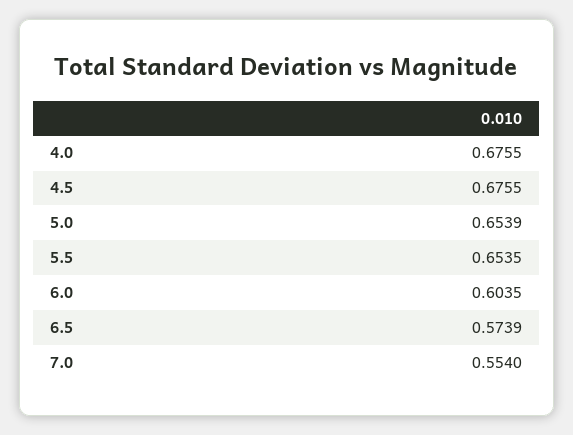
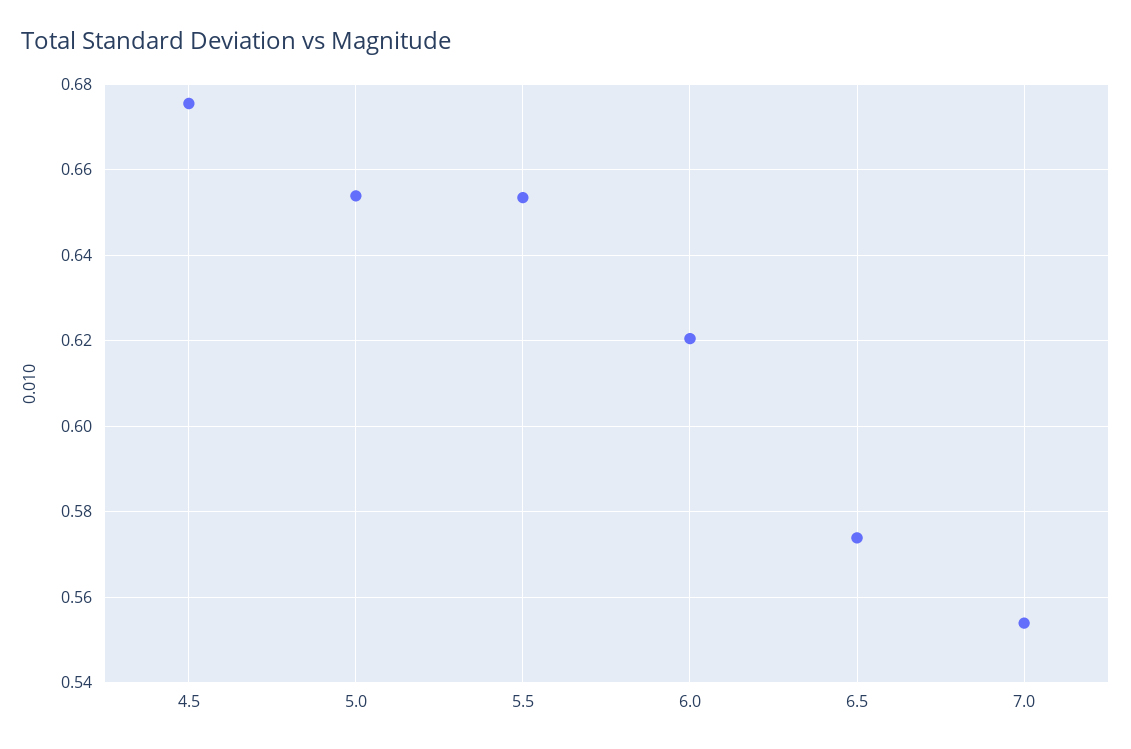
4.0: 0.6755 -> none
6.0: 0.6035 -> 0.62

